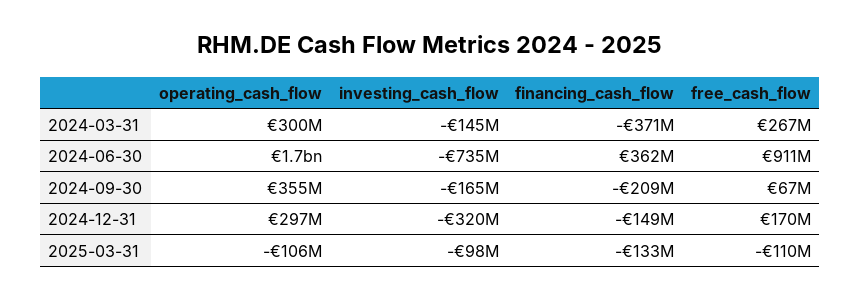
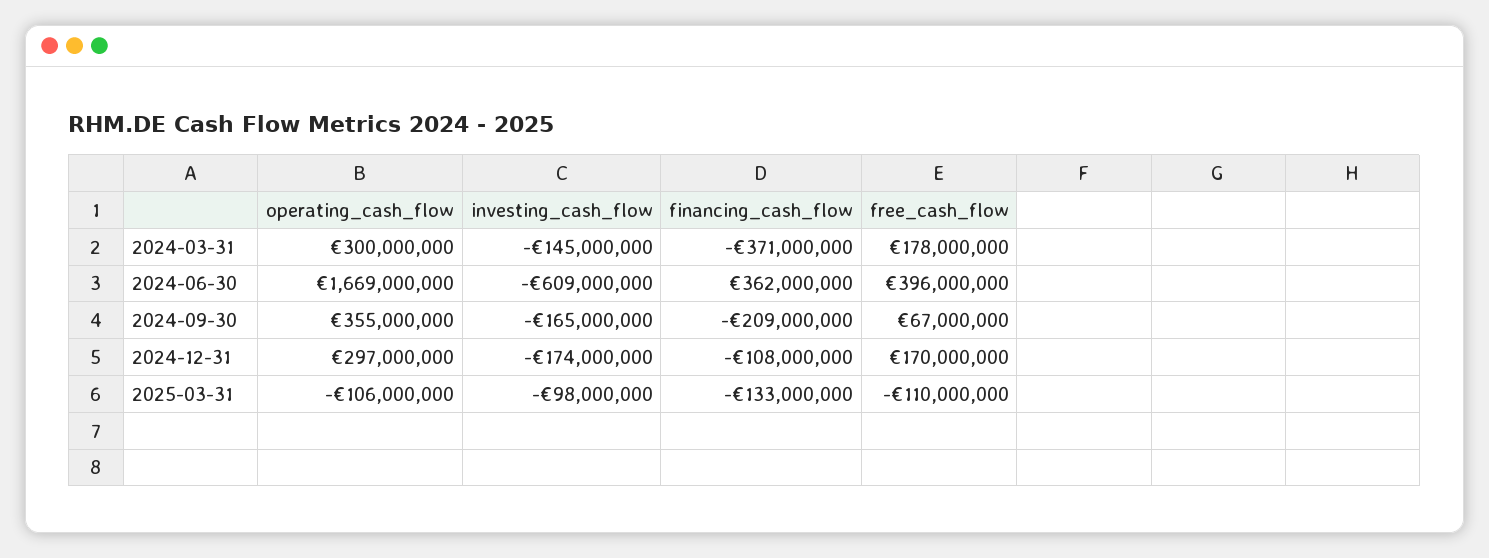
free_cash_flow, 2024-03-31: 267000000 -> 178000000
investing_cash_flow, 2024-06-30: -735000000 -> -609000000
free_cash_flow, 2024-06-30: 911000000 -> 396000000
investing_cash_flow, 2024-12-31: -320000000 -> -174000000
financing_cash_flow, 2024-12-31: -149000000 -> -108000000

